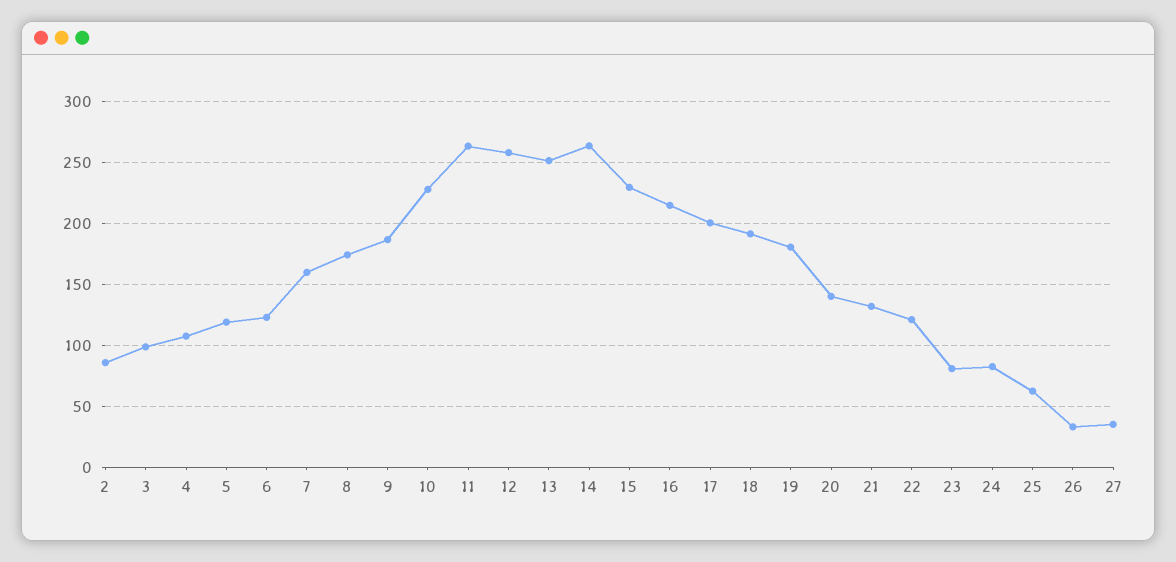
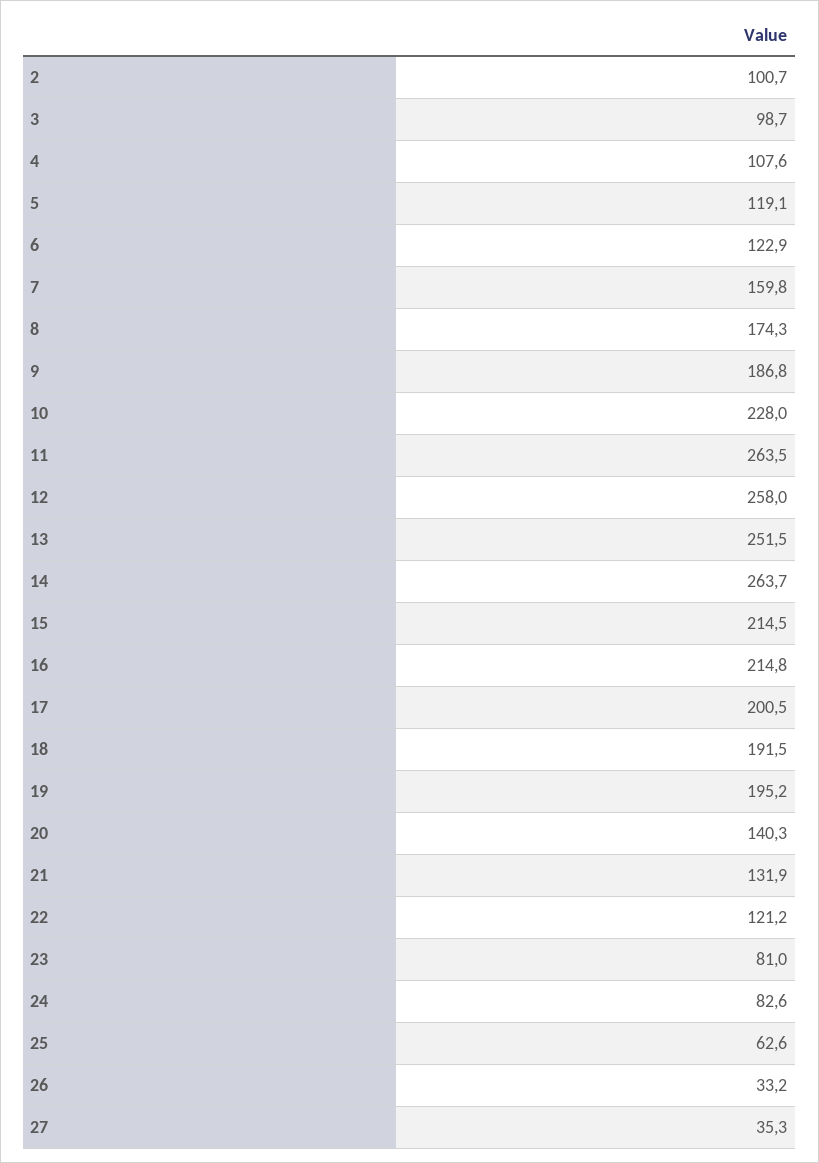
2: 85 -> 100.7
15: 230 -> 214.5
19: 180 -> 195.2

